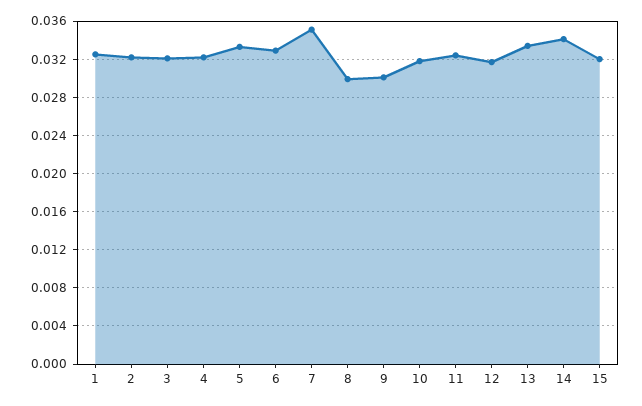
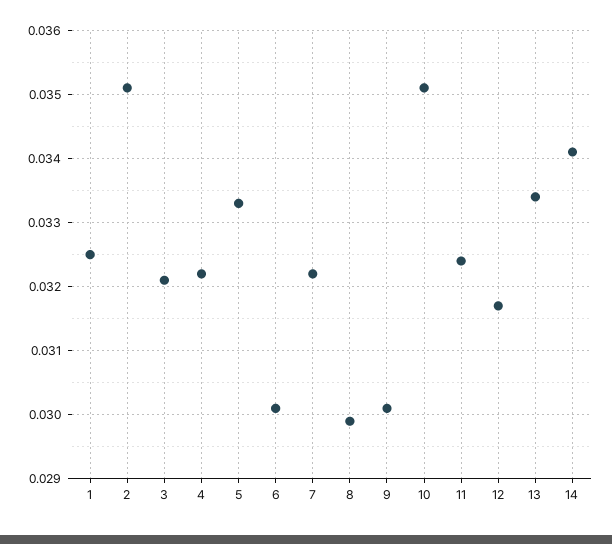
2: 0.032 -> 0.0351
6: 0.033 -> 0.0301
7: 0.035 -> 0.0322
10: 0.032 -> 0.0351
15: 0.032 -> none

